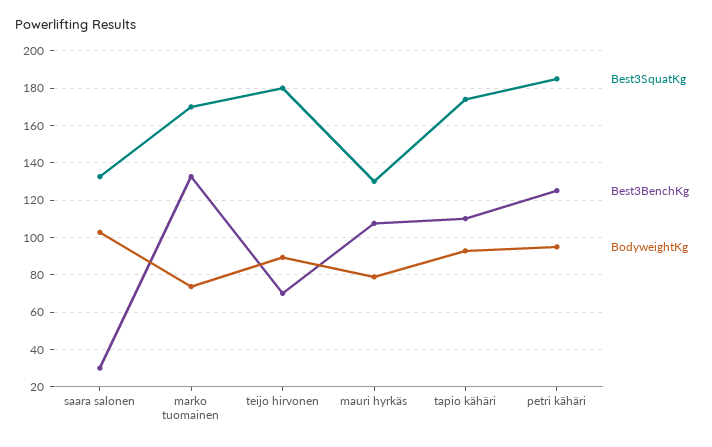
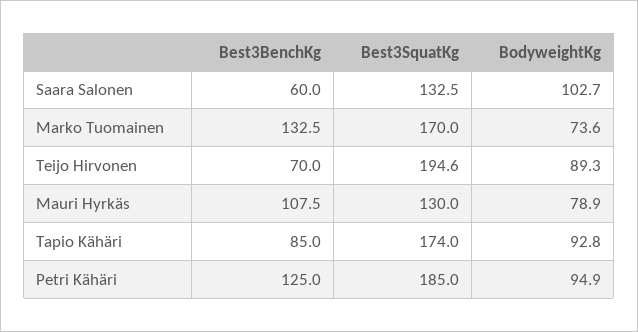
Best3BenchKg, saara salonen: 30 -> 60
Best3SquatKg, teijo hirvonen: 180 -> 194.6
Best3BenchKg, tapio kähäri: 110 -> 85

